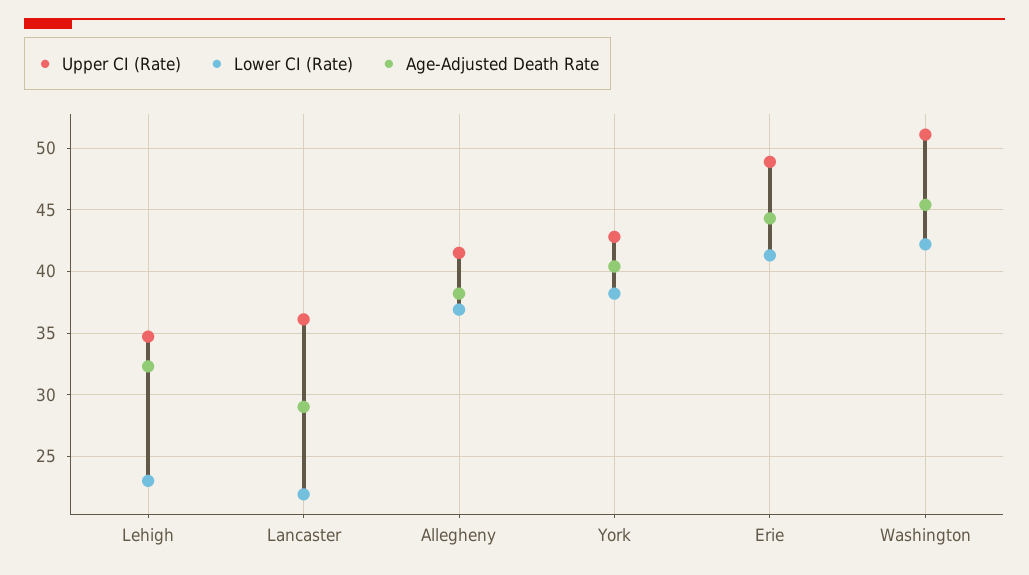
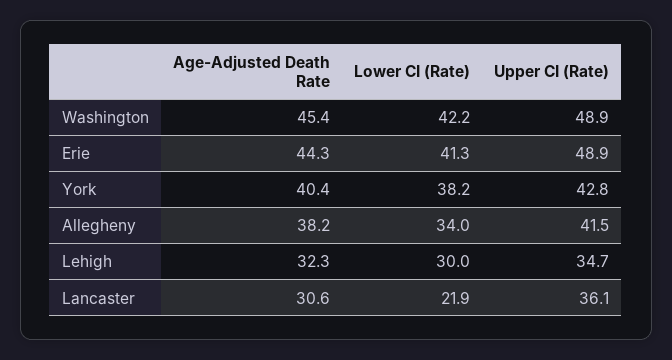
Lower CI (Rate), Lehigh: 23 -> 30
Age-Adjusted Death Rate, Lancaster: 29 -> 30.6
Lower CI (Rate), Allegheny: 37 -> 34
Upper CI (Rate), Washington: 51 -> 48.9

